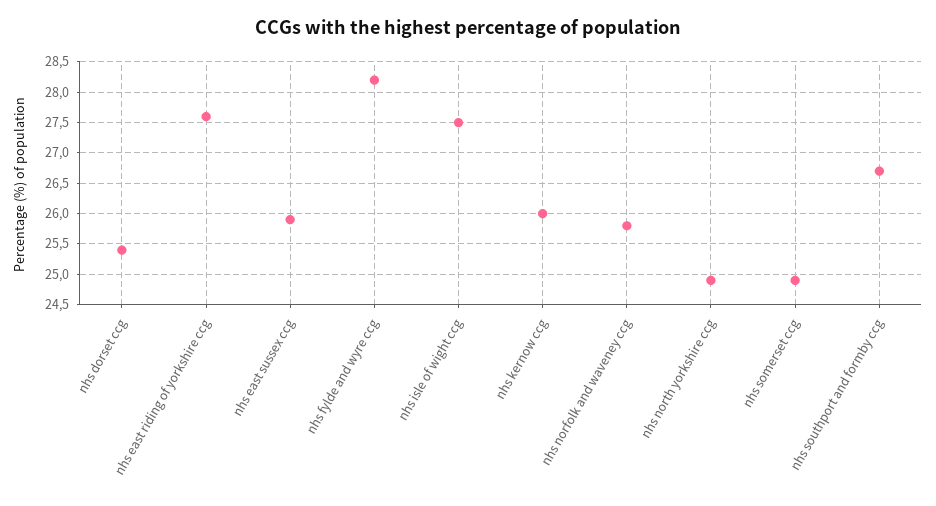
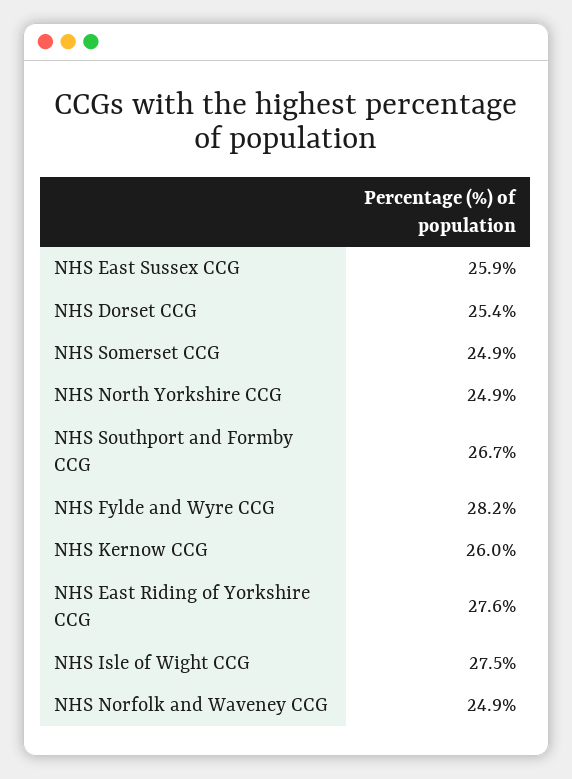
nhs norfolk and waveney ccg: 25.8 -> 24.9

